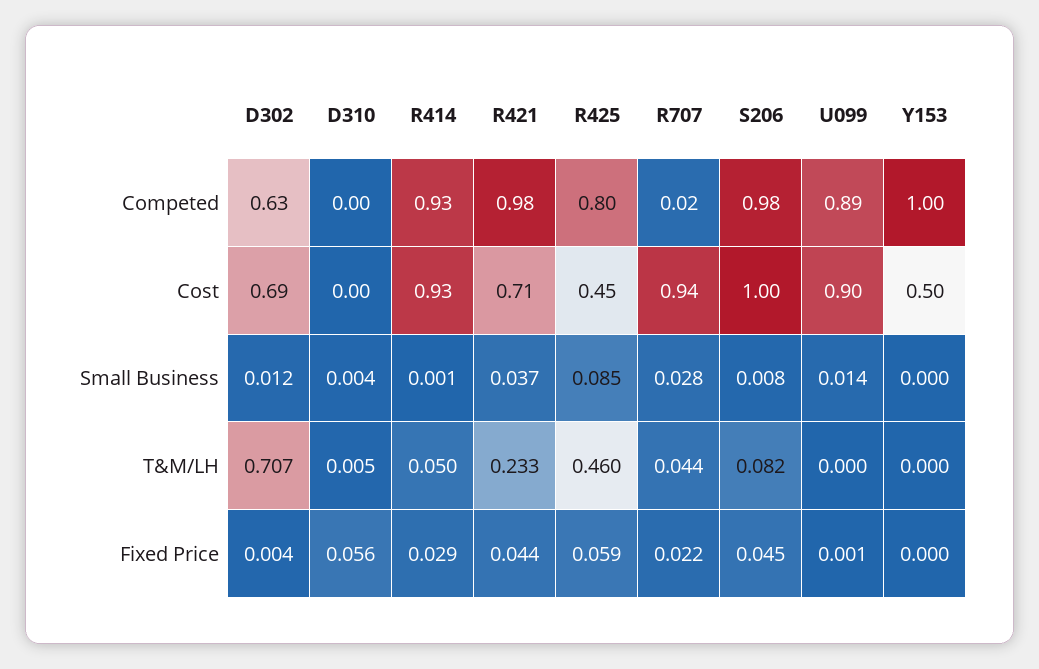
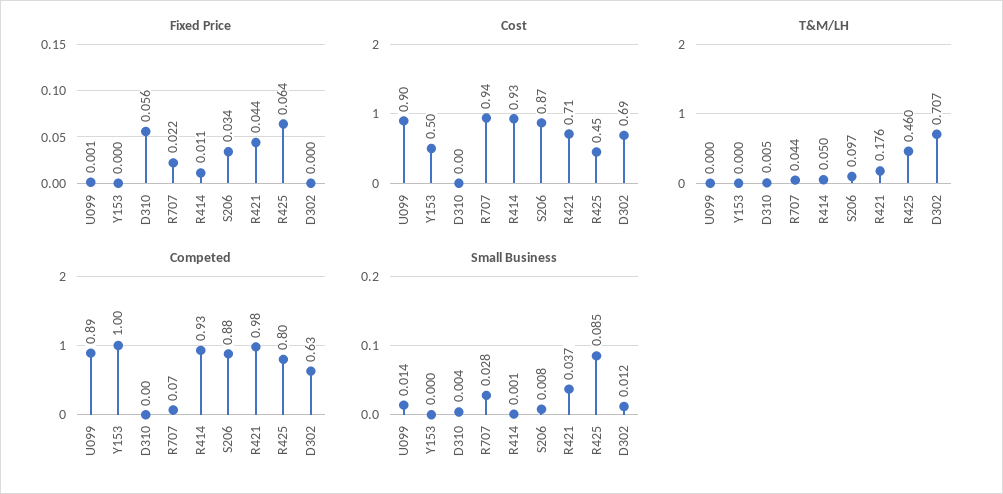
Competed, R707: 0.02 -> 0.07
Competed, S206: 0.98 -> 0.88
Cost, S206: 1 -> 0.87
T&M/LH, R421: 0.233 -> 0.176
T&M/LH, S206: 0.082 -> 0.097
Fixed Price, D302: 0.004 -> 0
Fixed Price, R414: 0.029 -> 0.011
Fixed Price, R425: 0.059 -> 0.064
Fixed Price, S206: 0.045 -> 0.034

